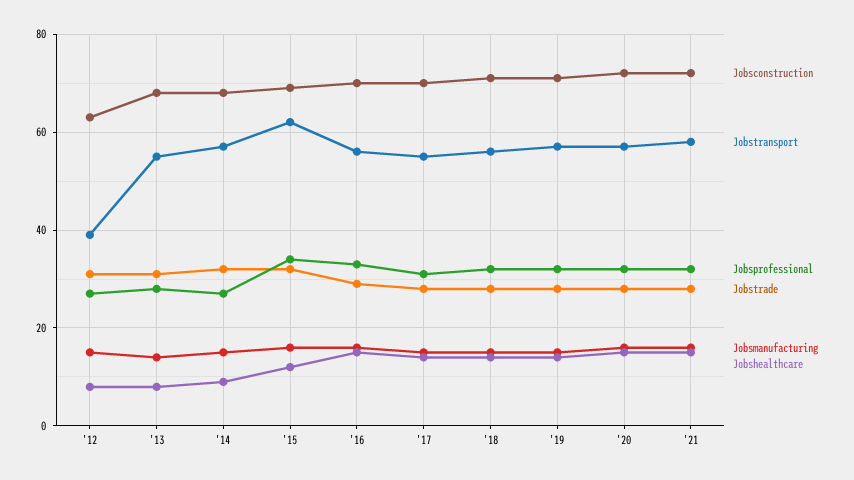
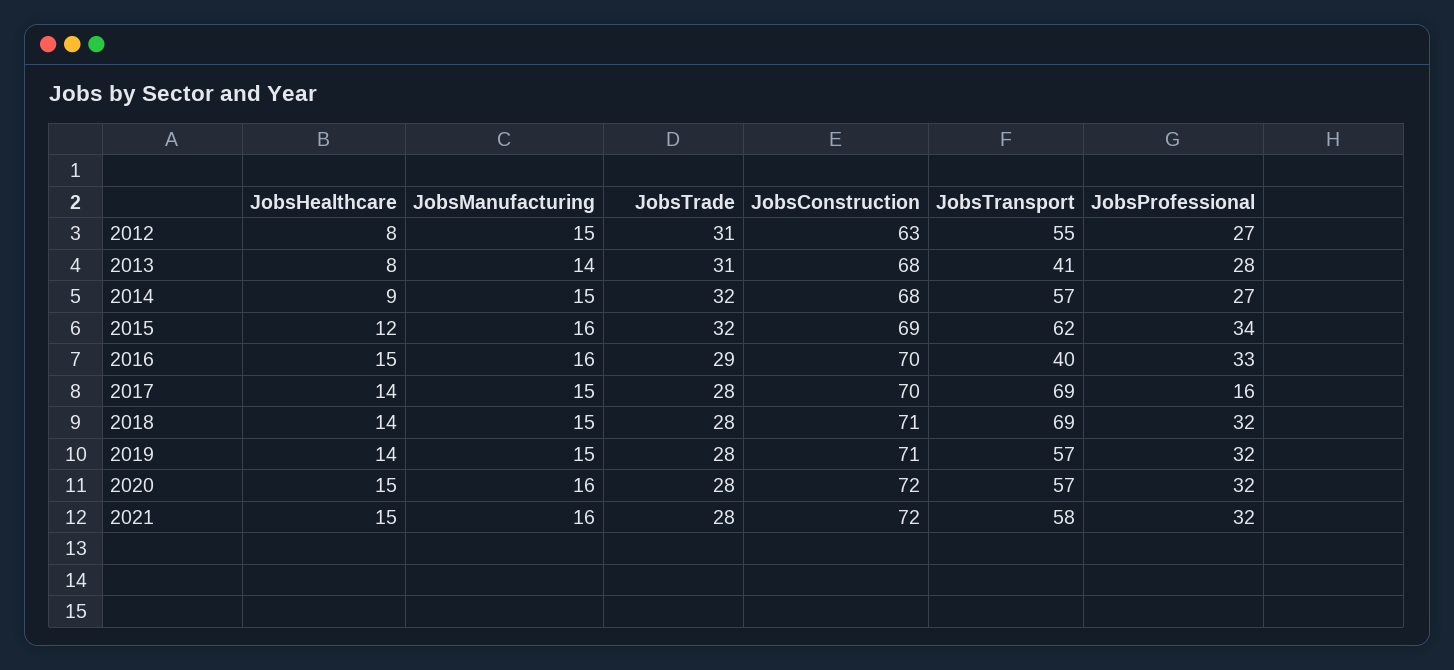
Jobstransport, '12: 40 -> 55
Jobstransport, '13: 55 -> 41
Jobstransport, '16: 55 -> 40
Jobstransport, '17: 55 -> 69
Jobsprofessional, '17: 30 -> 16
Jobstransport, '18: 55 -> 69

